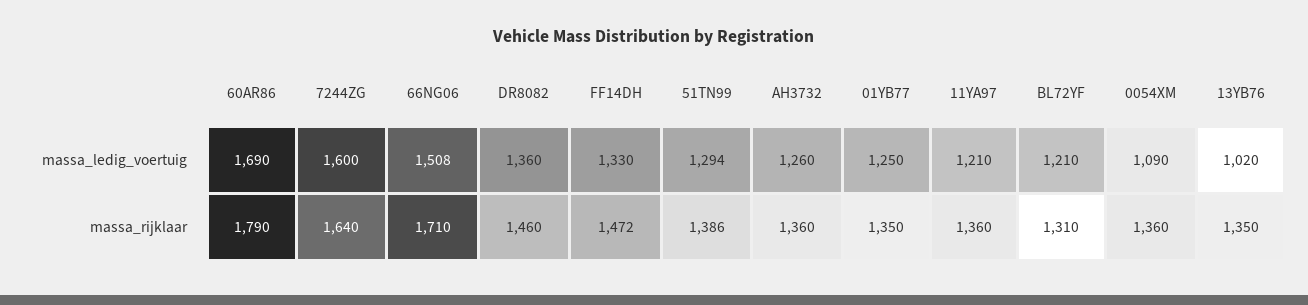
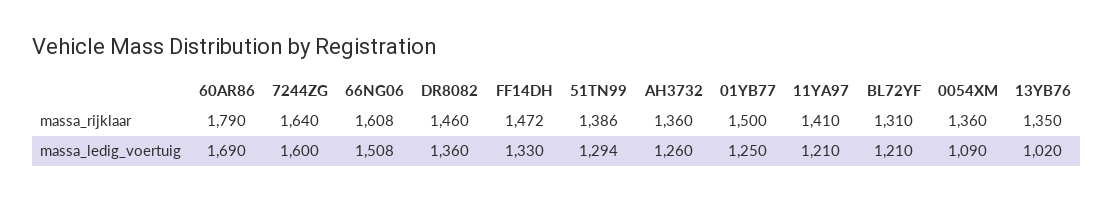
66NG06, massa_rijklaar: 1710 -> 1608
01YB77, massa_rijklaar: 1350 -> 1500
11YA97, massa_rijklaar: 1360 -> 1410

